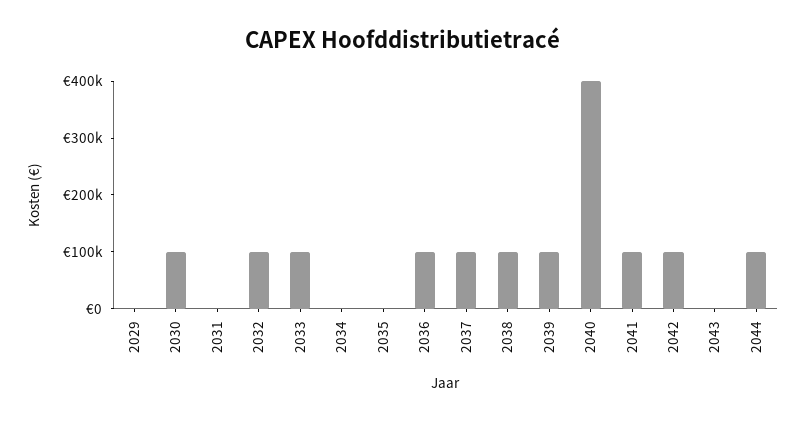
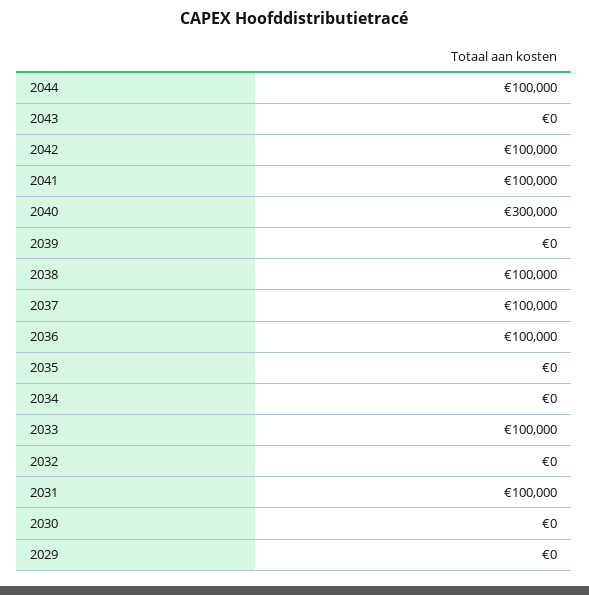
2030: 100000 -> 0
2031: 0 -> 100000
2032: 100000 -> 0
2039: 100000 -> 0
2040: 400000 -> 300000

